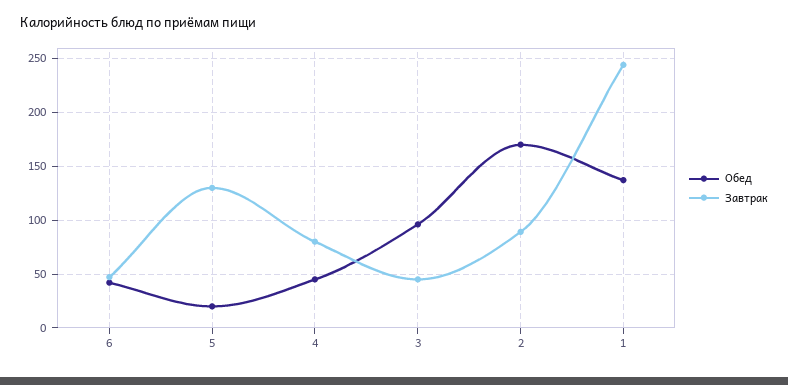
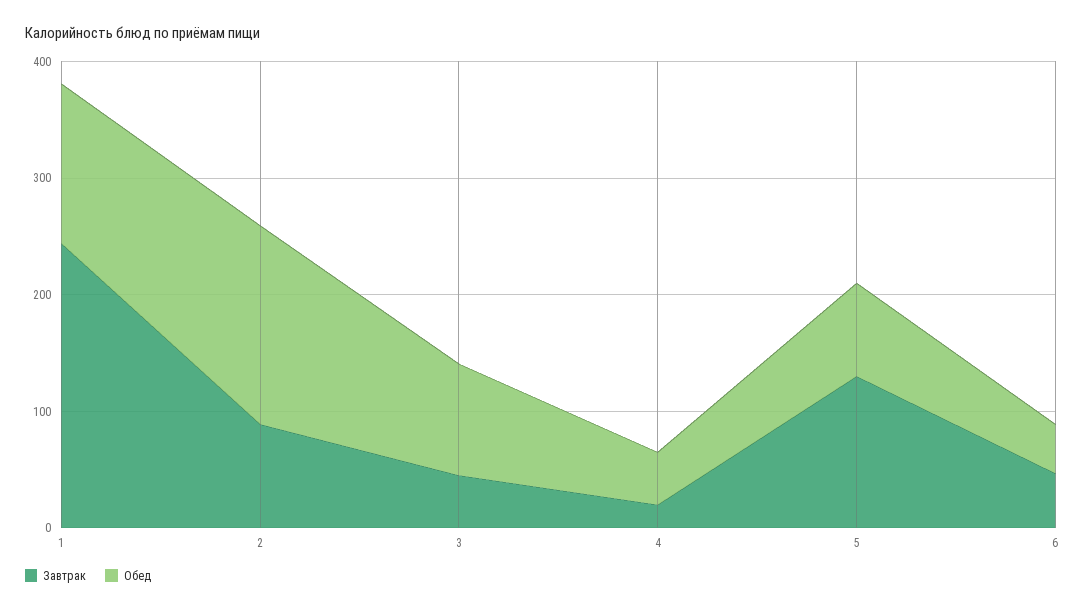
Обед, 5: 20 -> 80
Завтрак, 4: 80 -> 20

